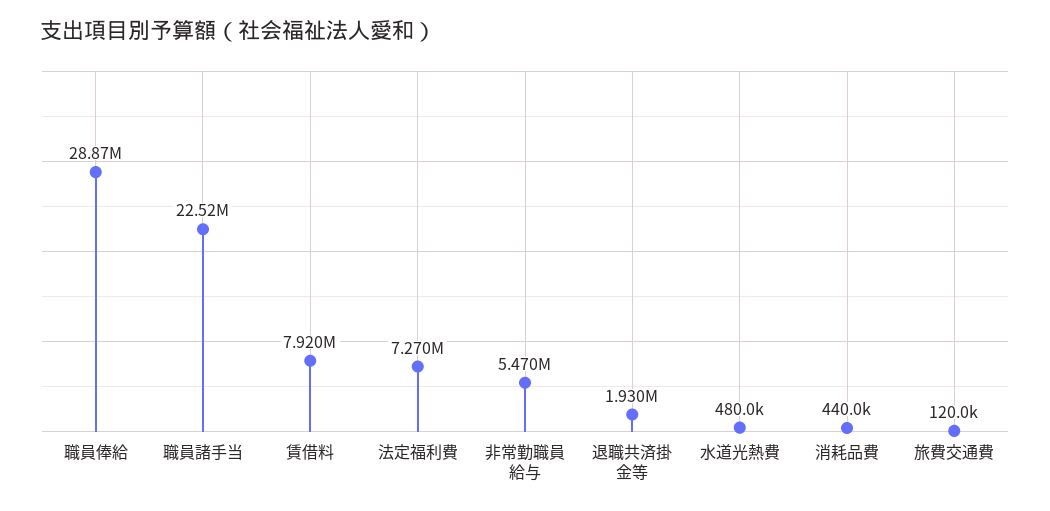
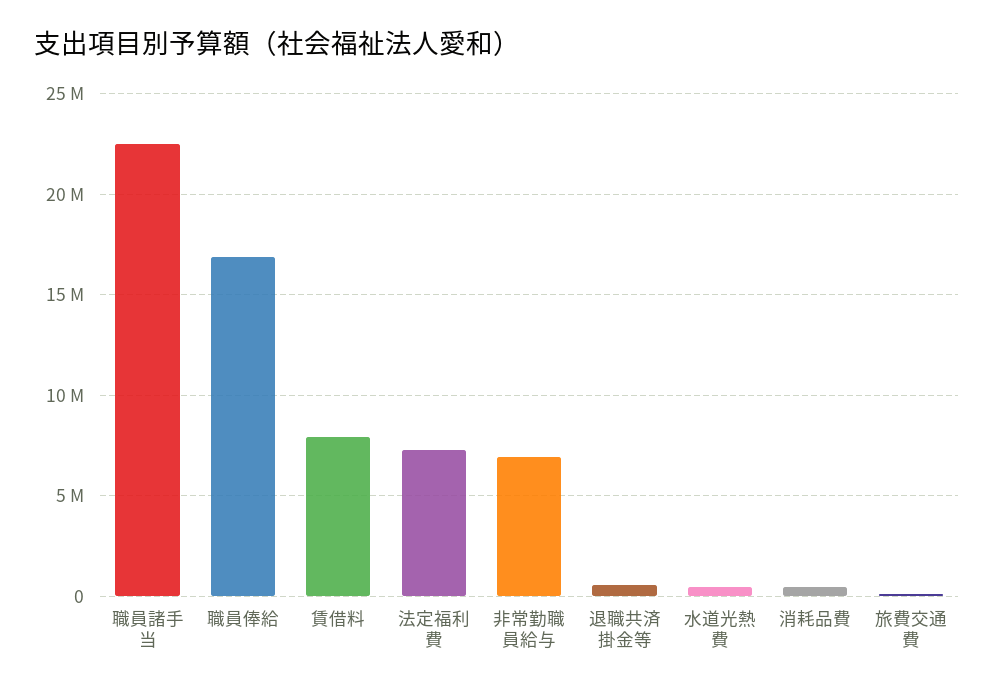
職員俸給: 28870000 -> 17000000
非常勤職員給与: 5470000 -> 7000000
退職共済掛金等: 1930000 -> 500000

